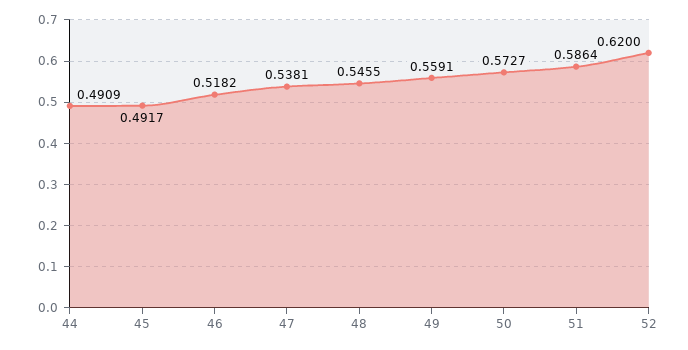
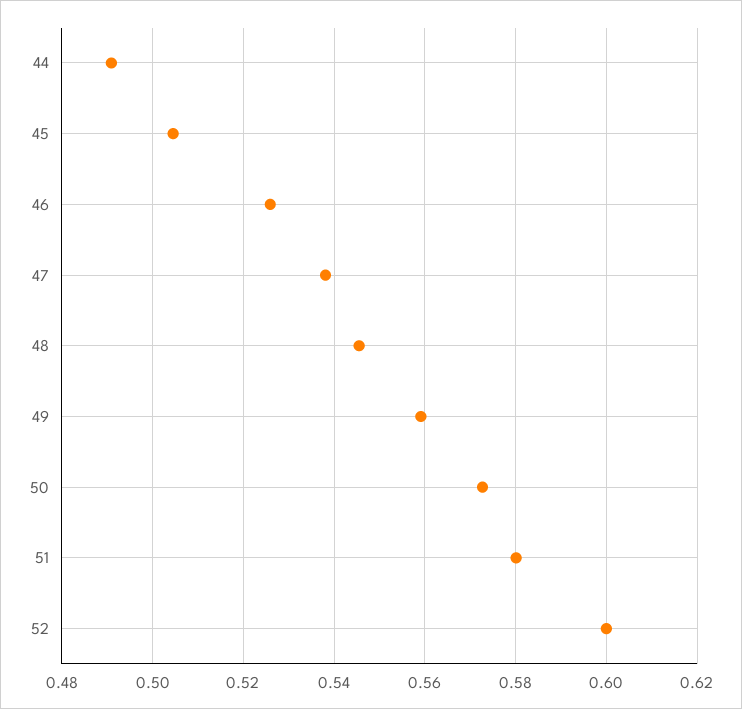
45: 0.4917 -> 0.504
46: 0.5182 -> 0.526
51: 0.5864 -> 0.58
52: 0.62 -> 0.6

